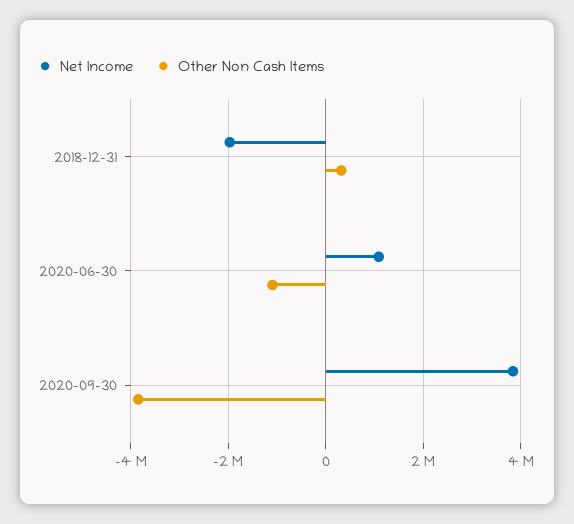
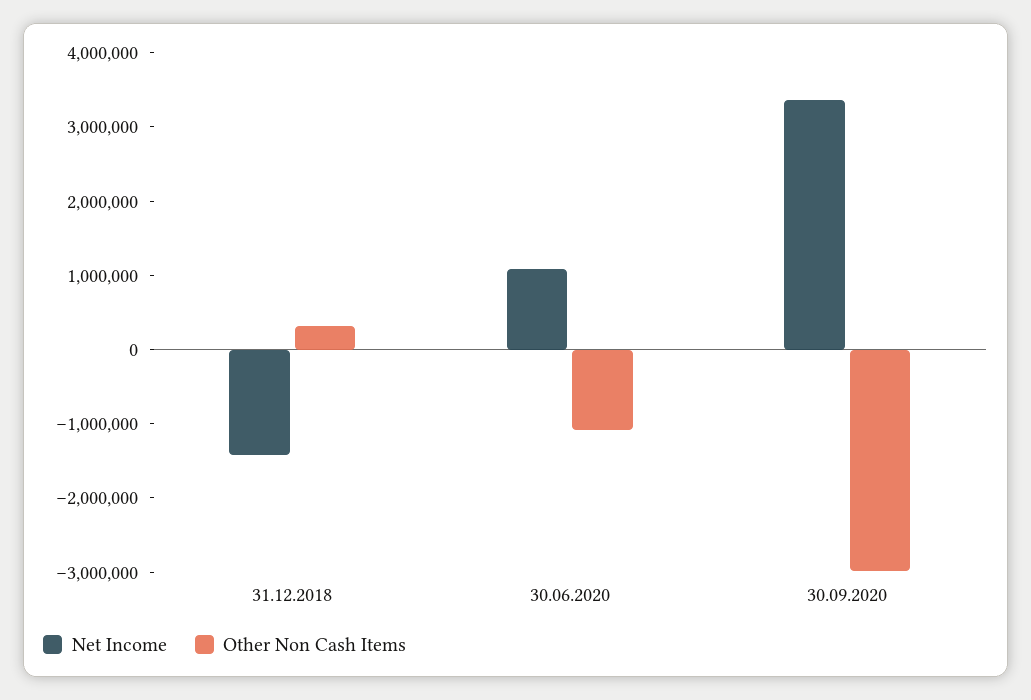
Net Income, 2018-12-31: -2000000 -> -1400000
Net Income, 2020-09-30: 3800000 -> 3400000
Other Non Cash Items, 2020-09-30: -3800000 -> -3000000

